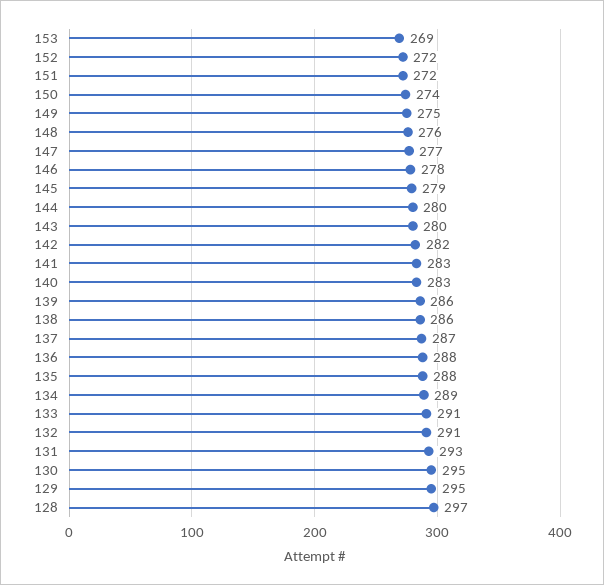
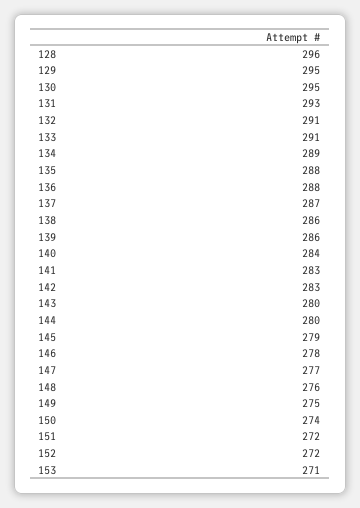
153: 269 -> 271
142: 282 -> 283
140: 283 -> 284
128: 297 -> 296

